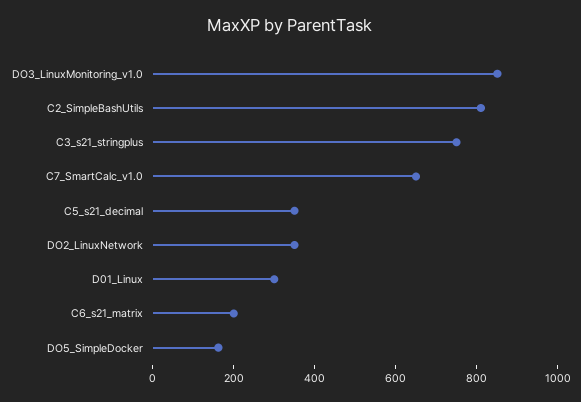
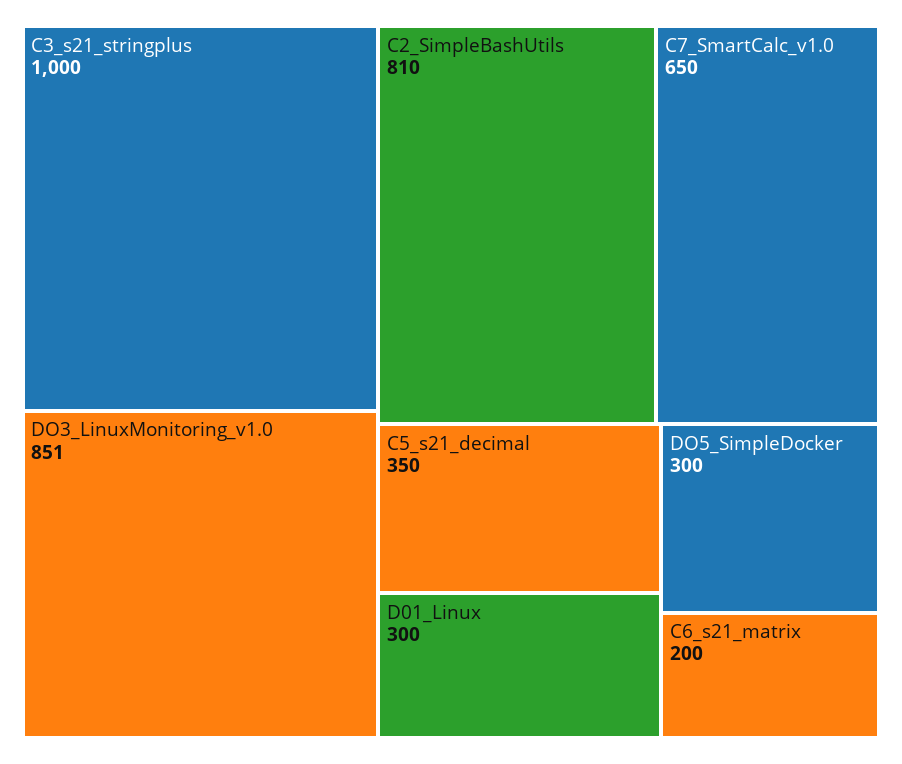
C3_s21_stringplus: 750 -> 1000
DO2_LinuxNetwork: 350 -> none
DO5_SimpleDocker: 150 -> 300

